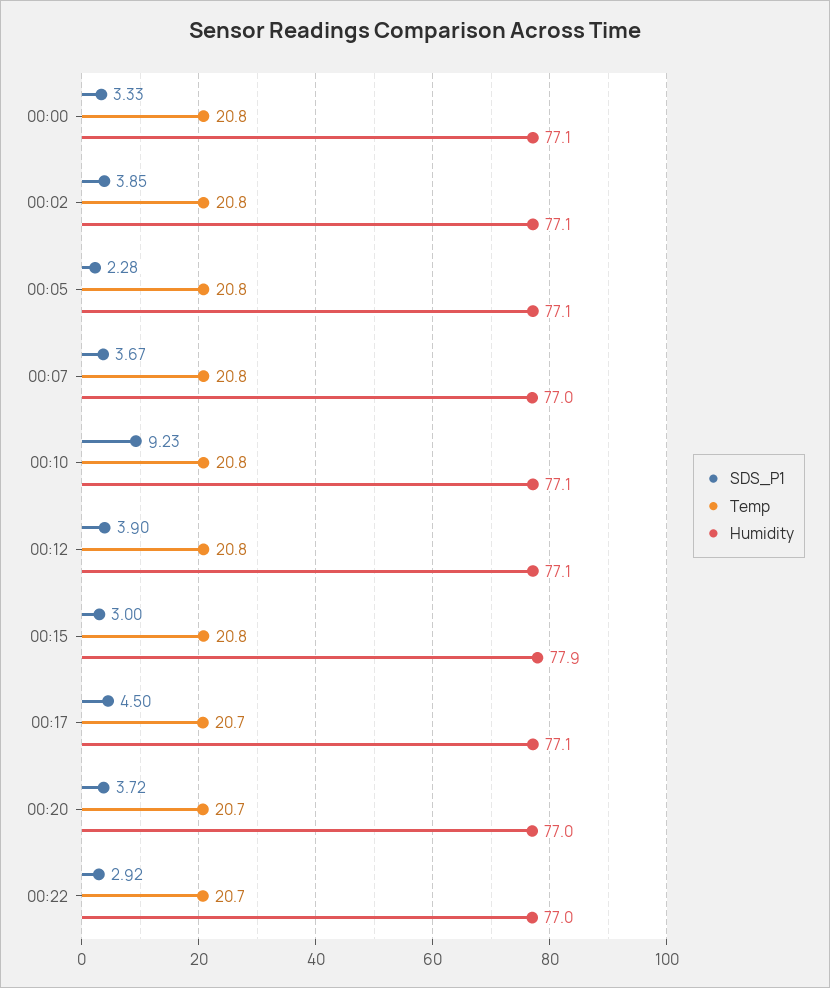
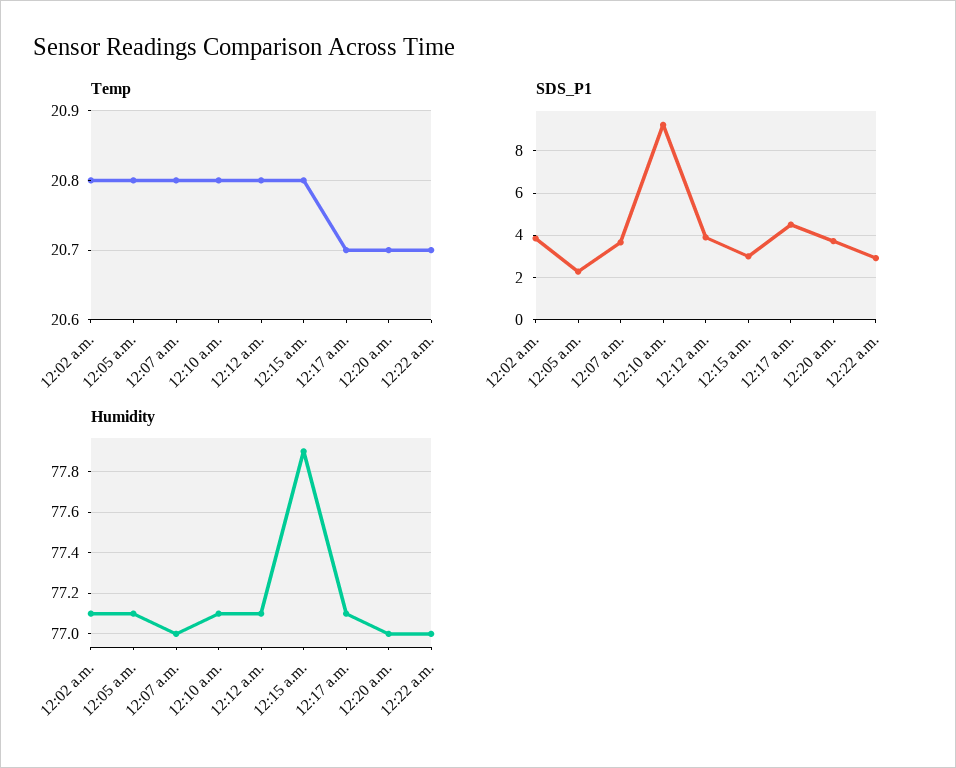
SDS_P1, 00:00: 3.33 -> none
Temp, 00:00: 20.8 -> none
Humidity, 00:00: 77.1 -> none

